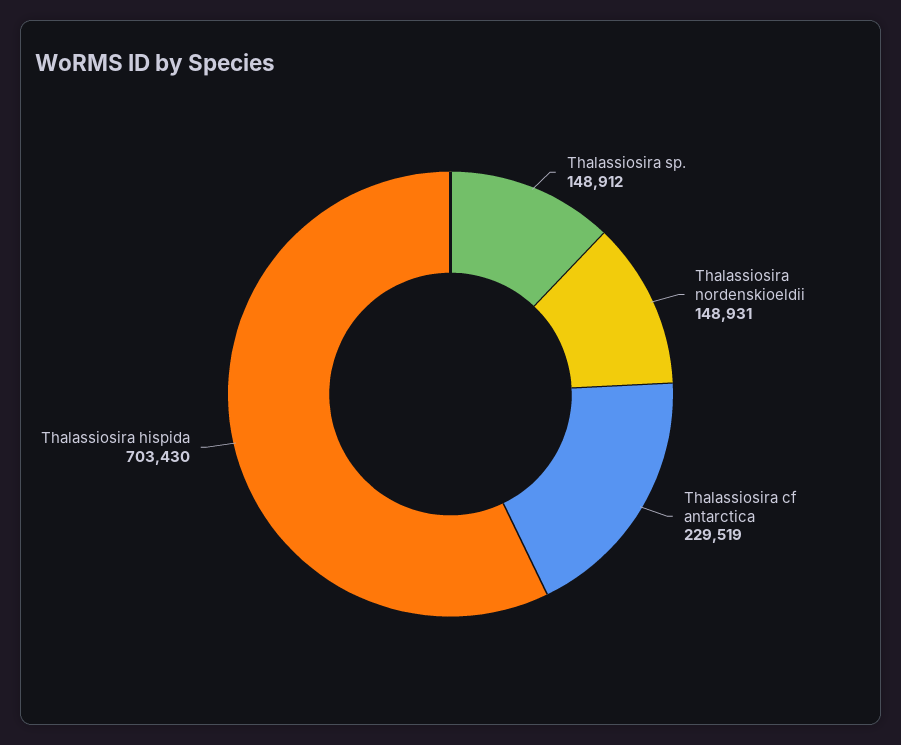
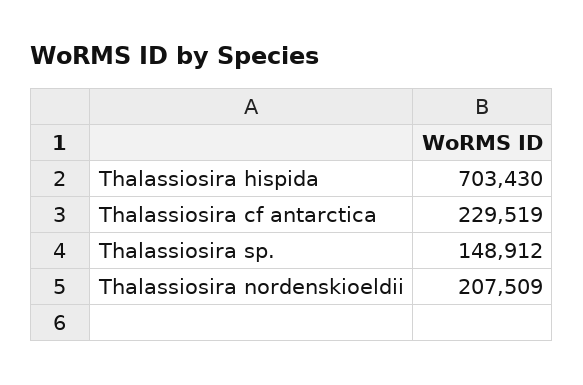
Thalassiosira nordenskioeldii: 148931 -> 207509

